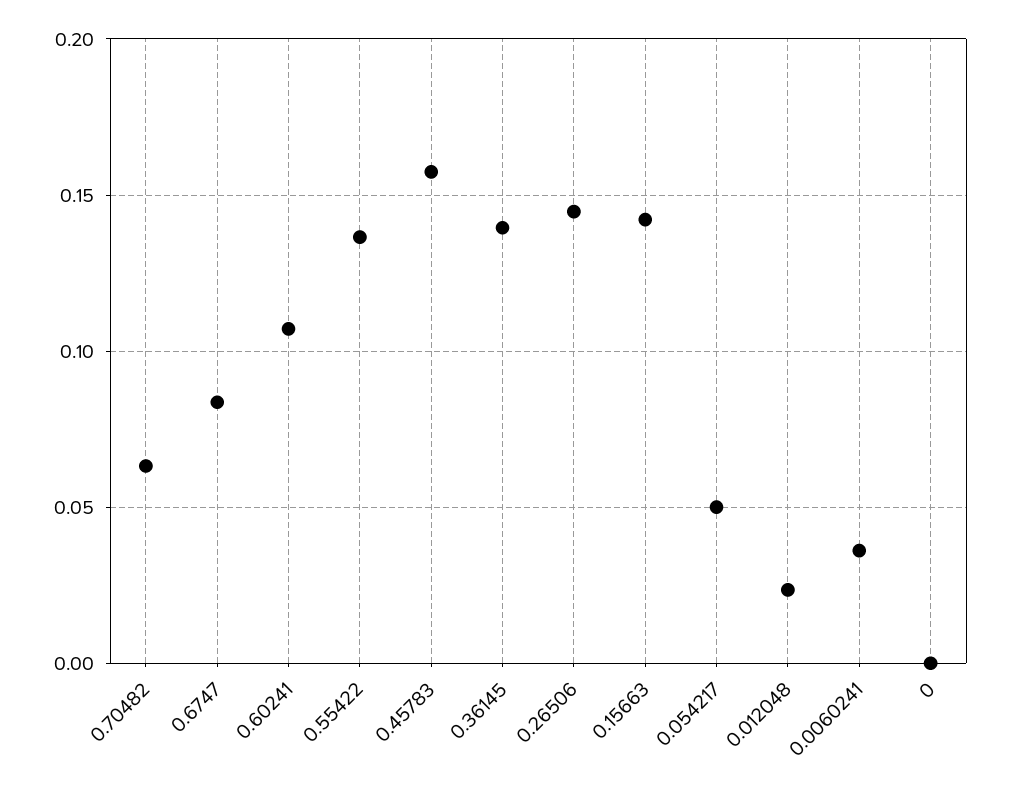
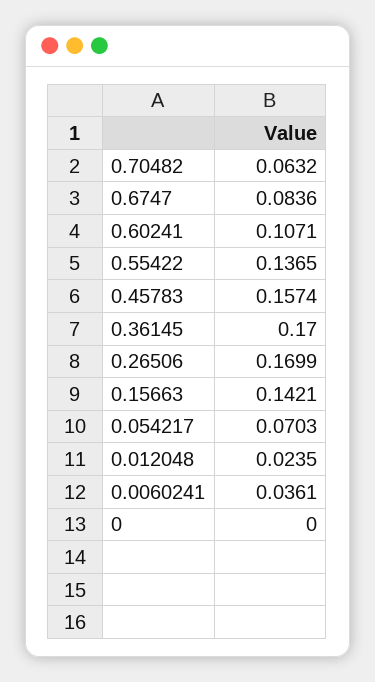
0.36145: 0.14 -> 0.17
0.26506: 0.145 -> 0.1699
0.054217: 0.05 -> 0.0703

